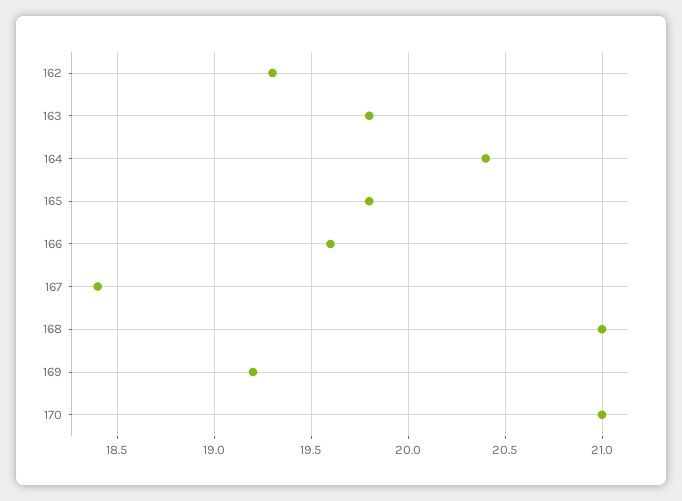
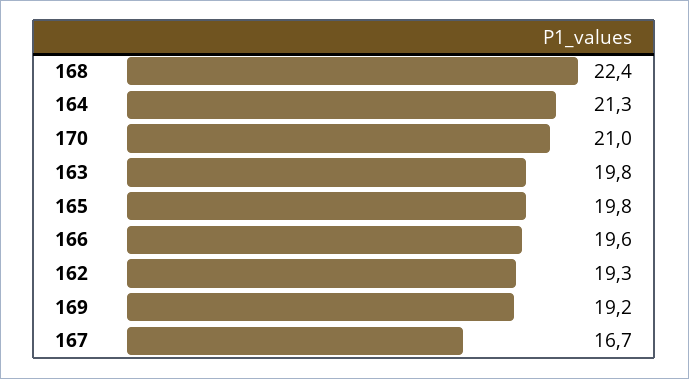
164: 20.4 -> 21.3
167: 18.4 -> 16.7
168: 21 -> 22.4

